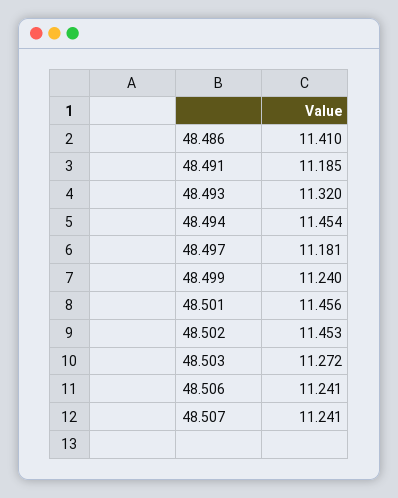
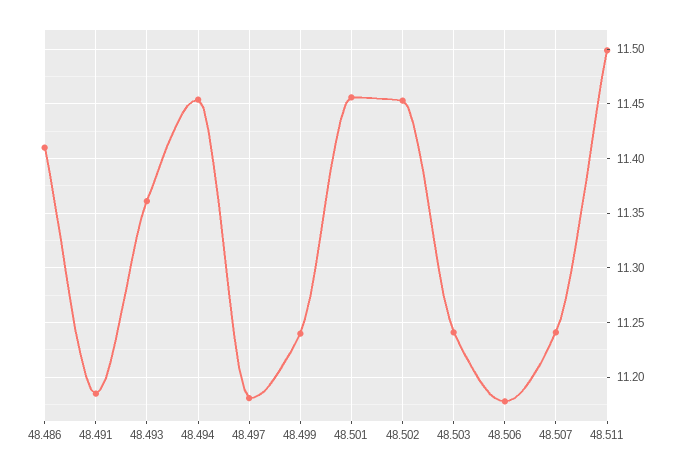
48.493: 11.32 -> 11.36
48.503: 11.272 -> 11.24
48.506: 11.241 -> 11.18
48.511: none -> 11.5

